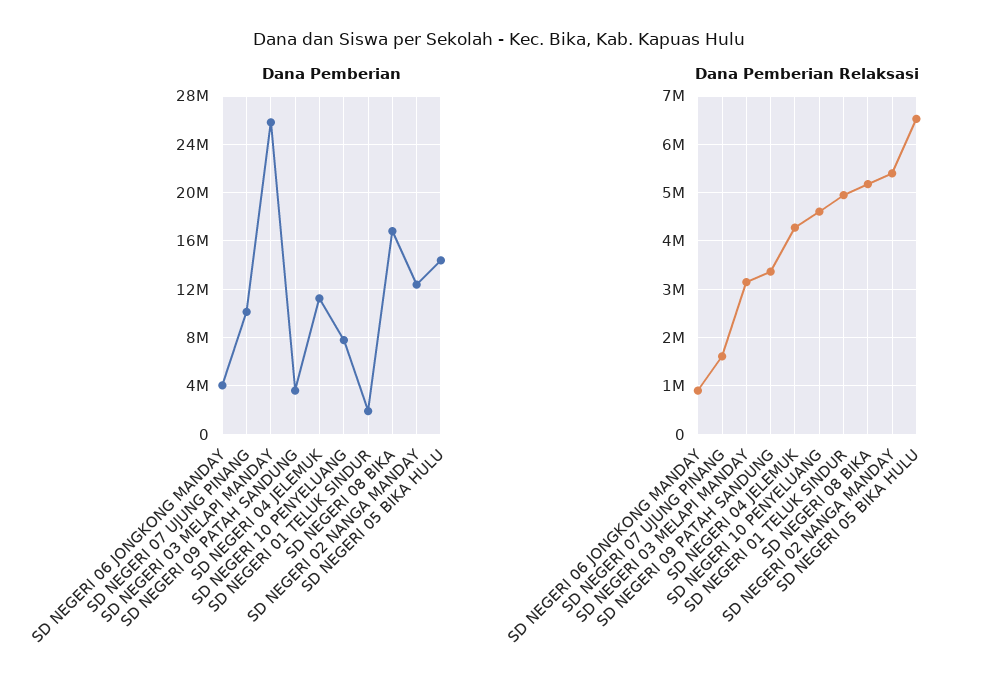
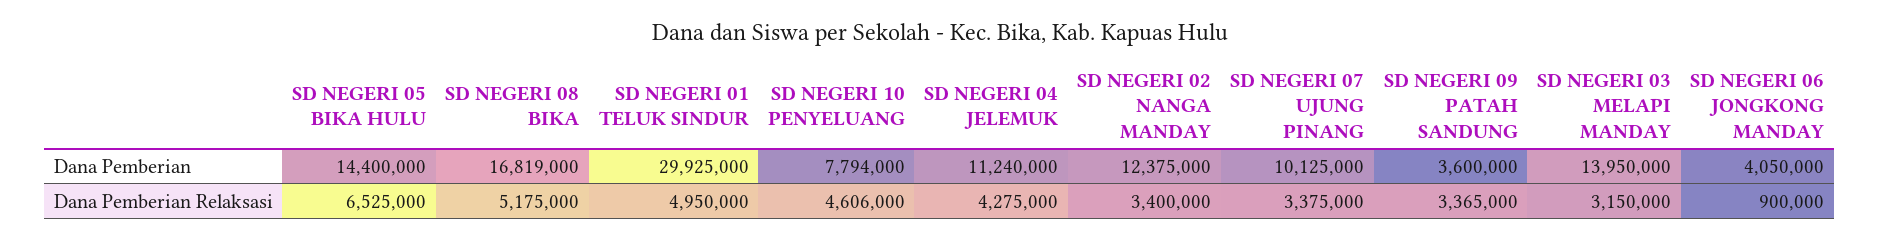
Dana Pemberian, SD NEGERI 03 MELAPI MANDAY: 26000000 -> 13950000
Dana Pemberian, SD NEGERI 01 TELUK SINDUR: 2000000 -> 29925000
Dana Pemberian Relaksasi, SD NEGERI 07 UJUNG PINANG: 1600000 -> 3375000
Dana Pemberian Relaksasi, SD NEGERI 02 NANGA MANDAY: 5400000 -> 3400000

